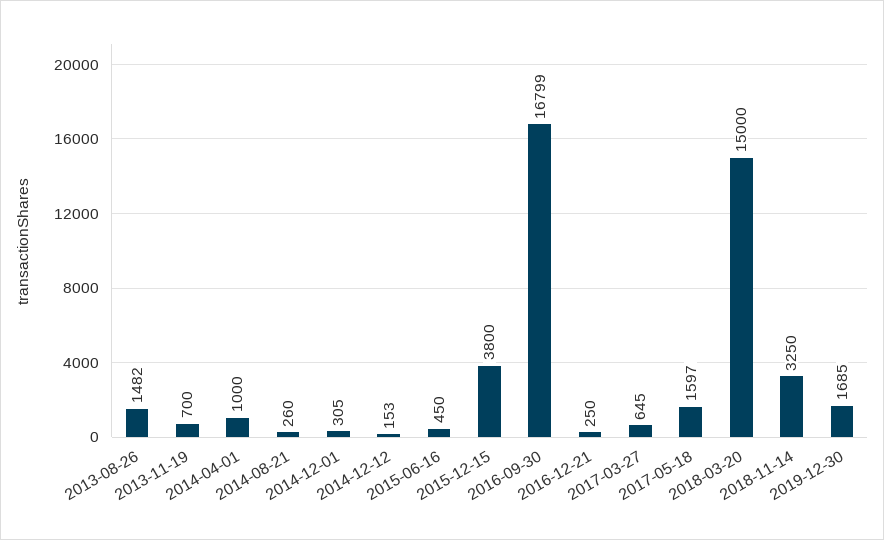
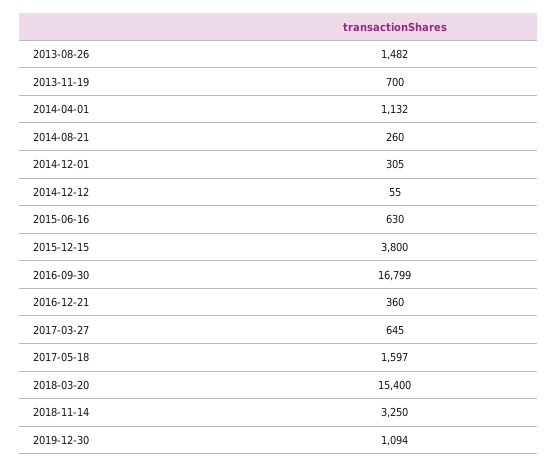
2014-04-01: 1000 -> 1132
2014-12-12: 153 -> 55
2015-06-16: 450 -> 630
2016-12-21: 250 -> 360
2018-03-20: 15000 -> 15400
2019-12-30: 1685 -> 1094

